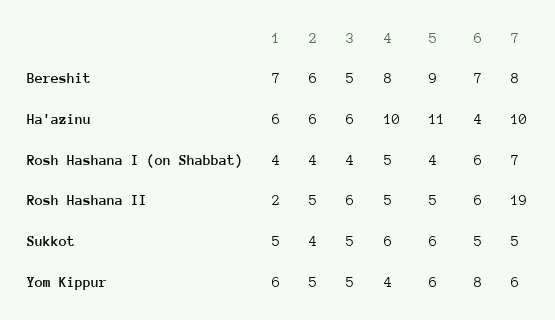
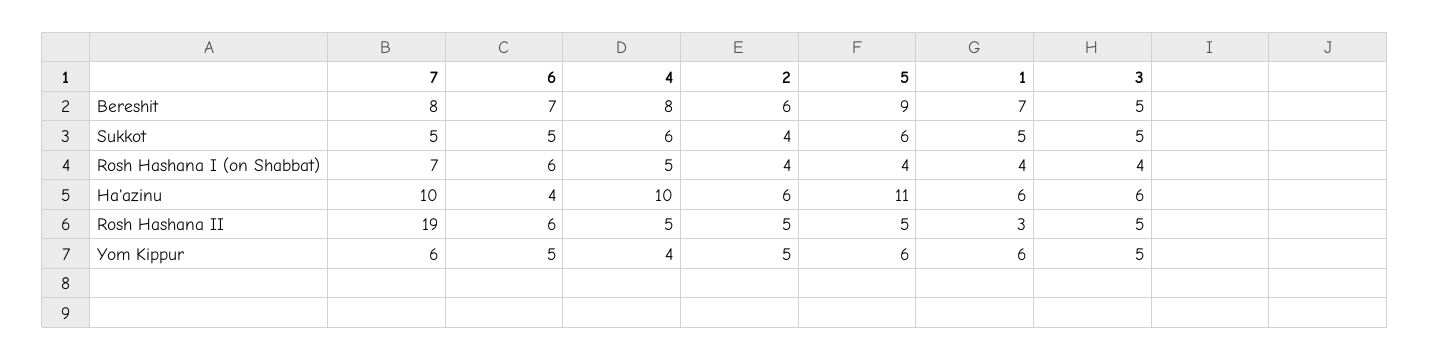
1, Rosh Hashana II: 2 -> 3
3, Rosh Hashana II: 6 -> 5
6, Yom Kippur: 8 -> 5

